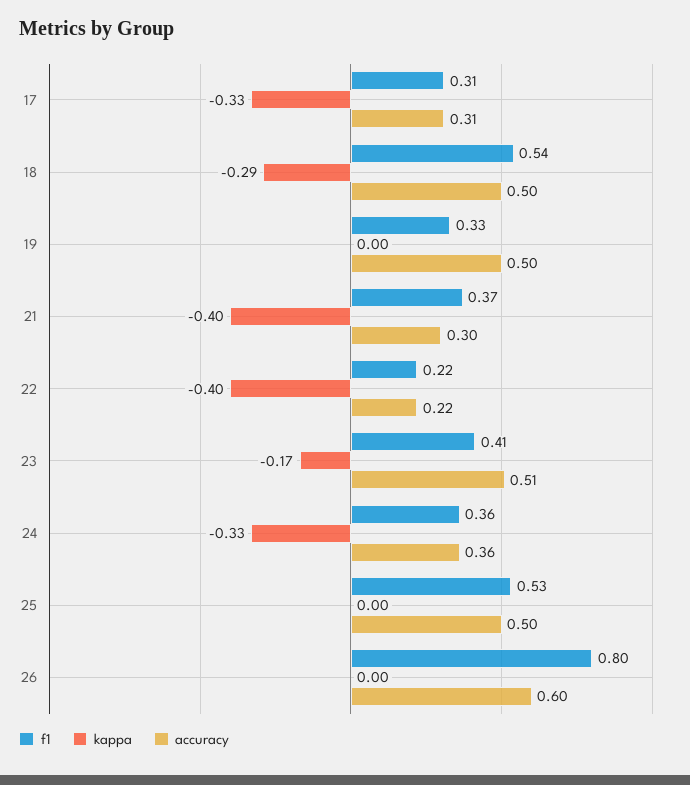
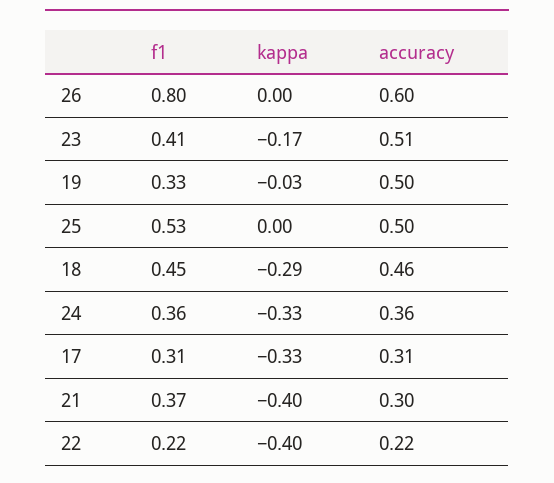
f1, 18: 0.54 -> 0.45
accuracy, 18: 0.5 -> 0.46
kappa, 19: 0 -> -0.03

